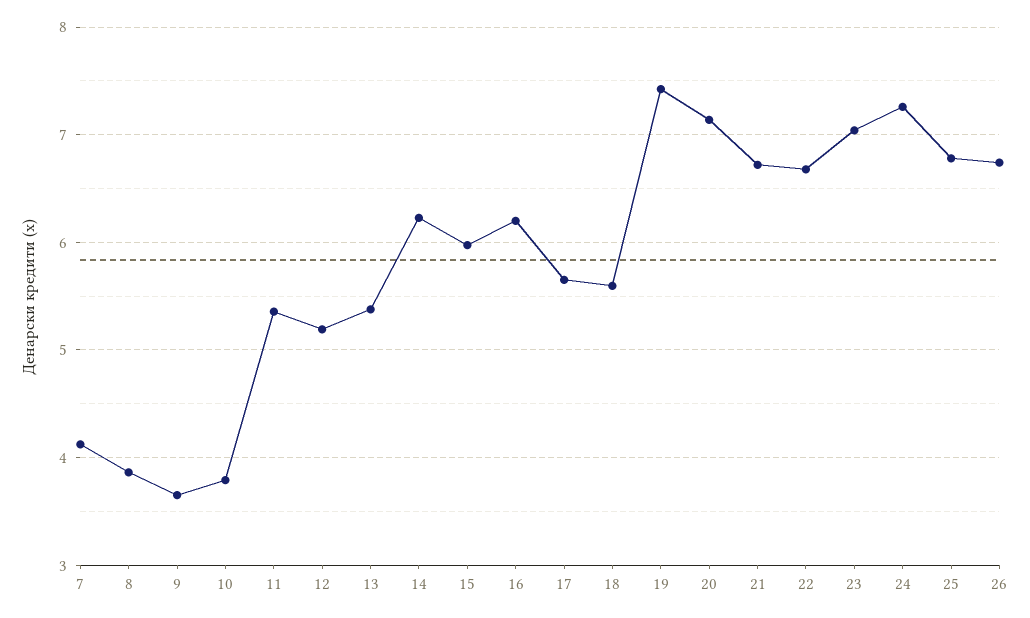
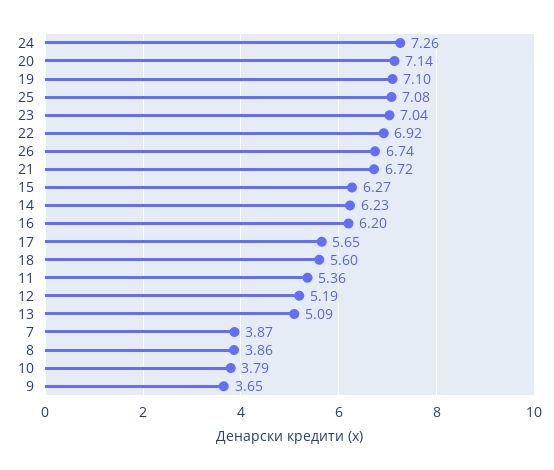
7: 4.1 -> 3.87
13: 5.4 -> 5.09
15: 6 -> 6.27
19: 7.4 -> 7.1
22: 6.7 -> 6.92
25: 6.8 -> 7.08

